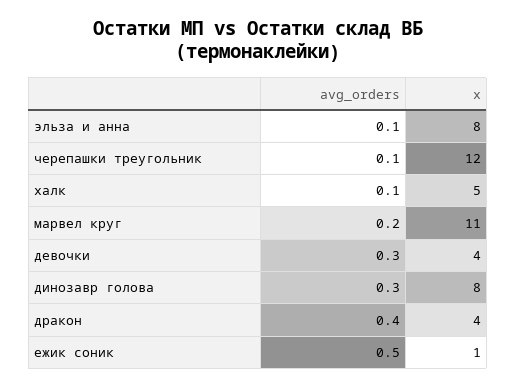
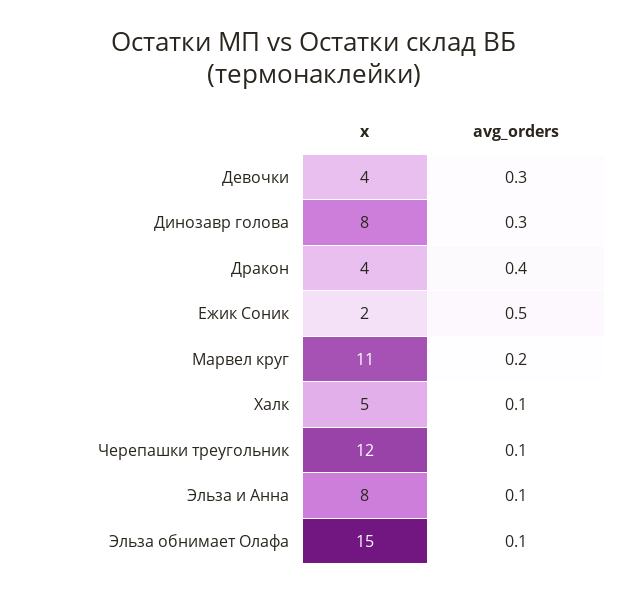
x, ежик соник: 1 -> 2
x, Эльза обнимает Олафа: none -> 15
avg_orders, Эльза обнимает Олафа: none -> 0.1

